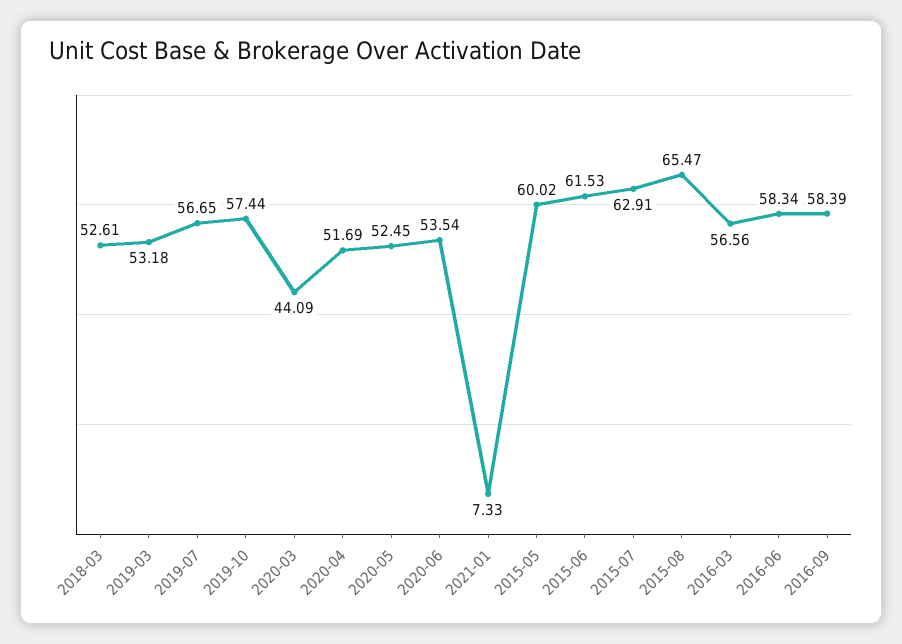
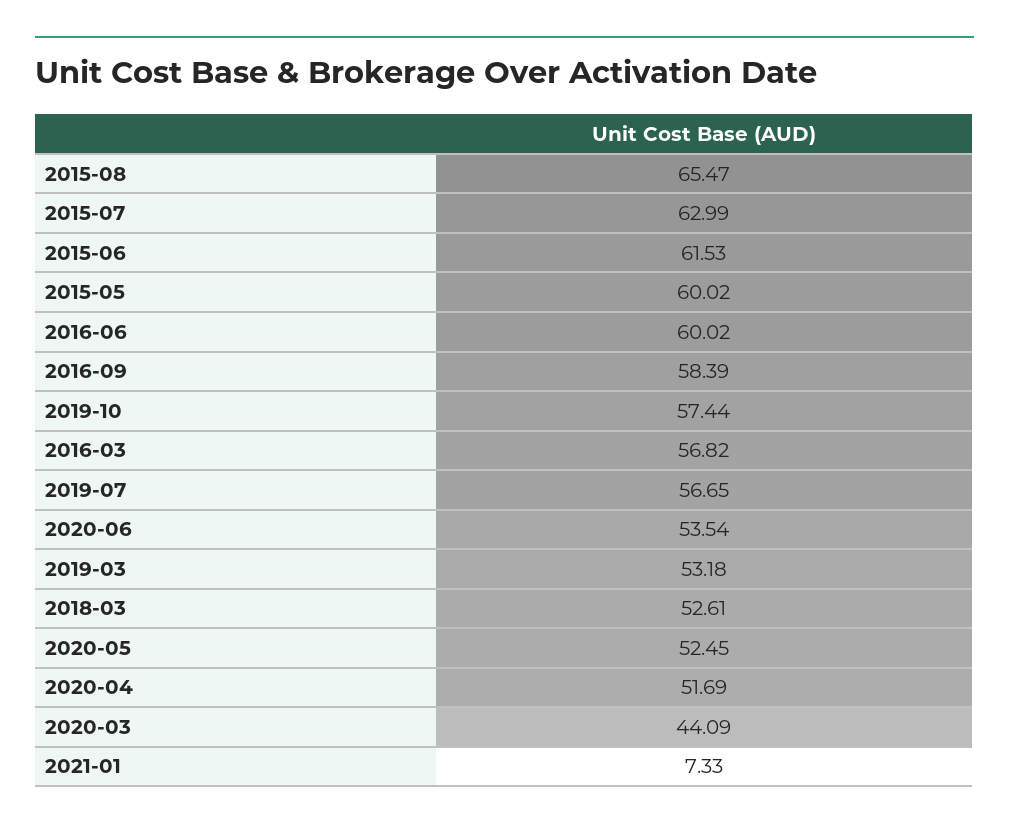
2015-07: 62.91 -> 62.99
2016-03: 56.56 -> 56.82
2016-06: 58.34 -> 60.02

